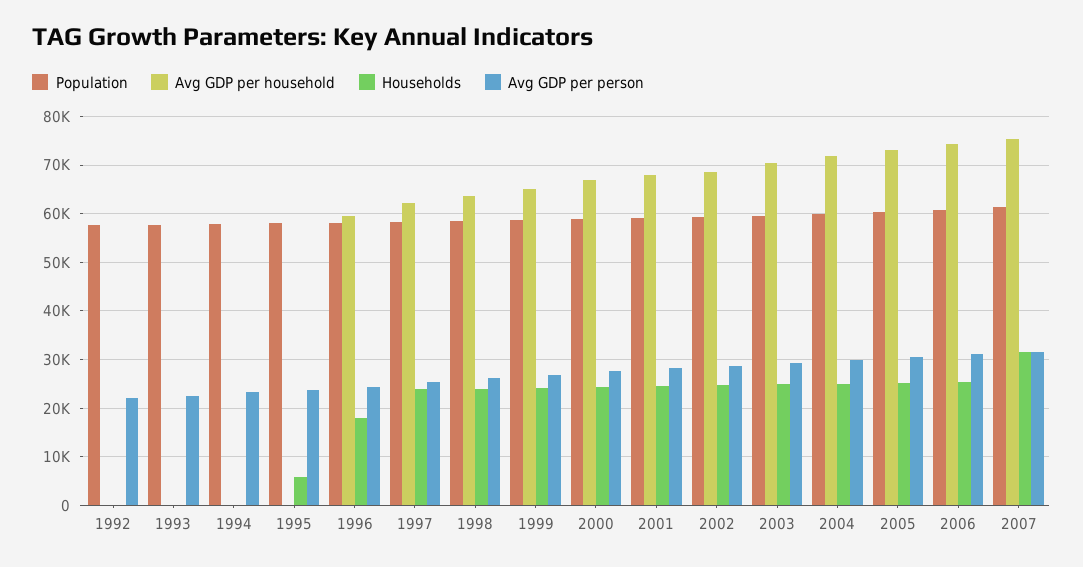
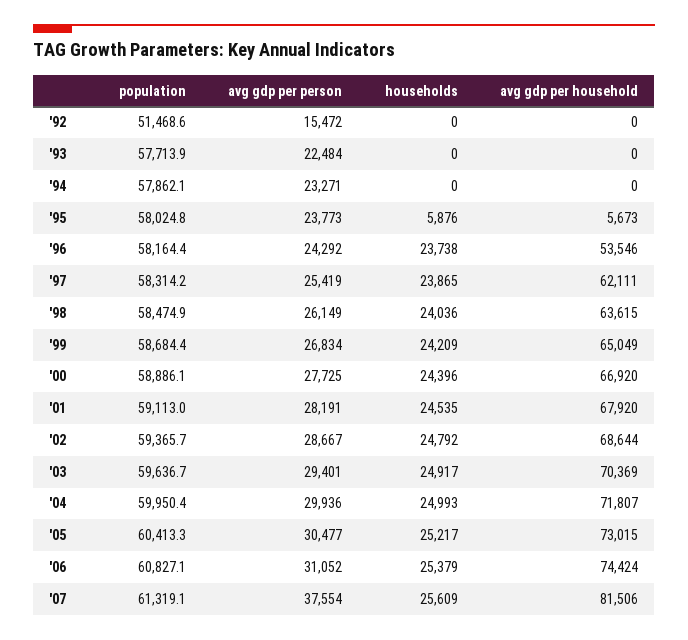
Population, 1992: 58000 -> 51468.6
Avg GDP per person, 1992: 22000 -> 15472
Avg GDP per household, 1995: 0 -> 5673
Avg GDP per household, 1996: 60000 -> 53546
Households, 1996: 18000 -> 23738
Avg GDP per household, 2007: 76000 -> 81506
Households, 2007: 32000 -> 25609
Avg GDP per person, 2007: 32000 -> 37554

